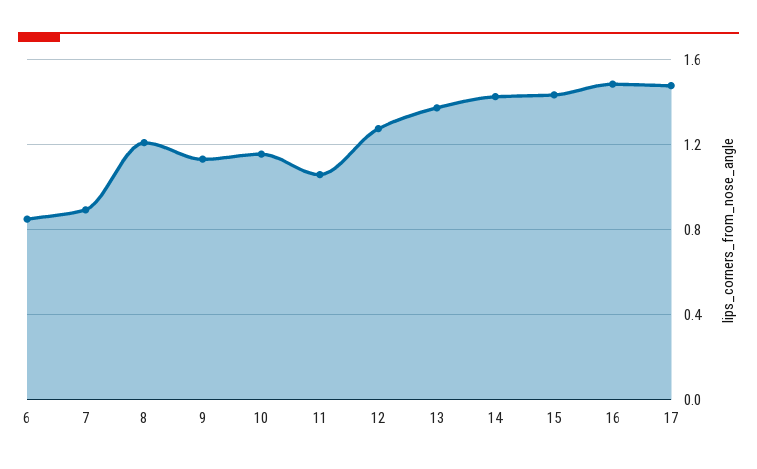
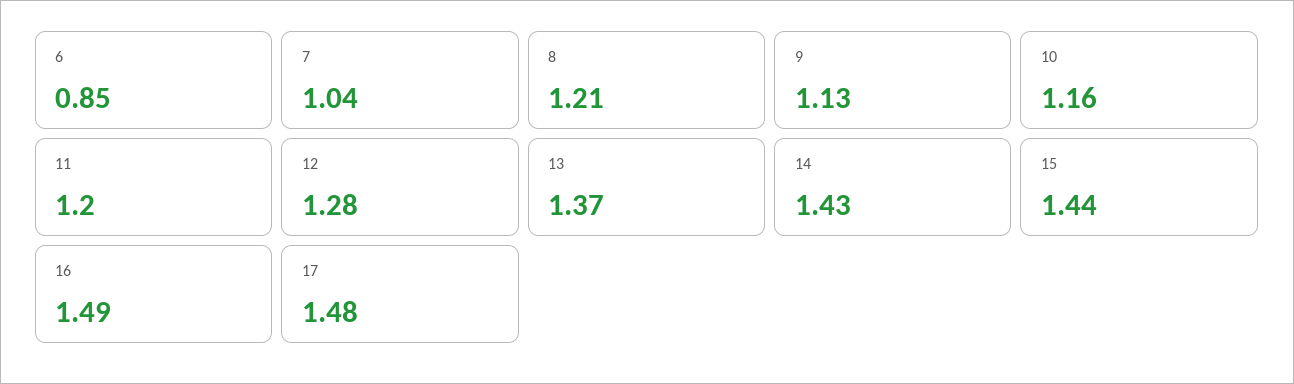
7: 0.9 -> 1.04
11: 1.05 -> 1.2

